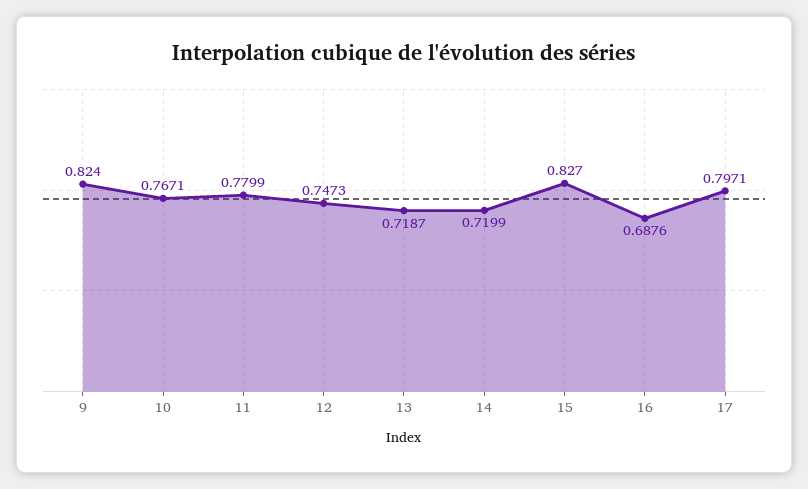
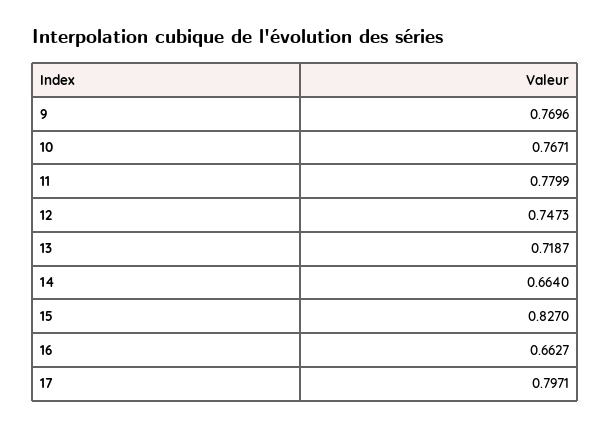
9: 0.824 -> 0.7696
14: 0.7199 -> 0.664
16: 0.6876 -> 0.6627

